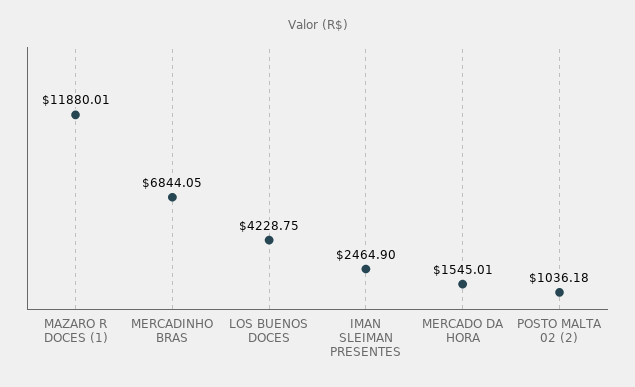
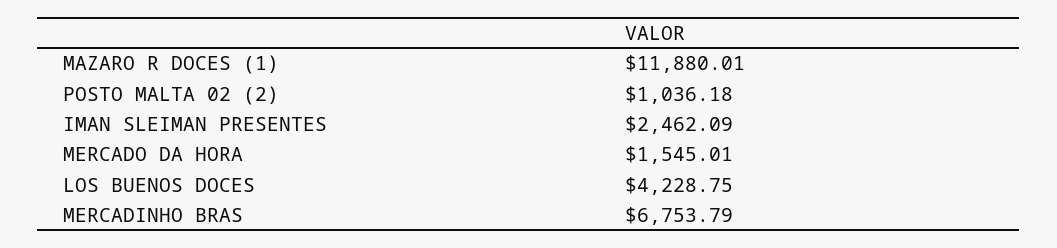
MERCADINHO BRAS: 6844.05 -> 6753.79
IMAN SLEIMAN PRESENTES: 2464.9 -> 2462.09

